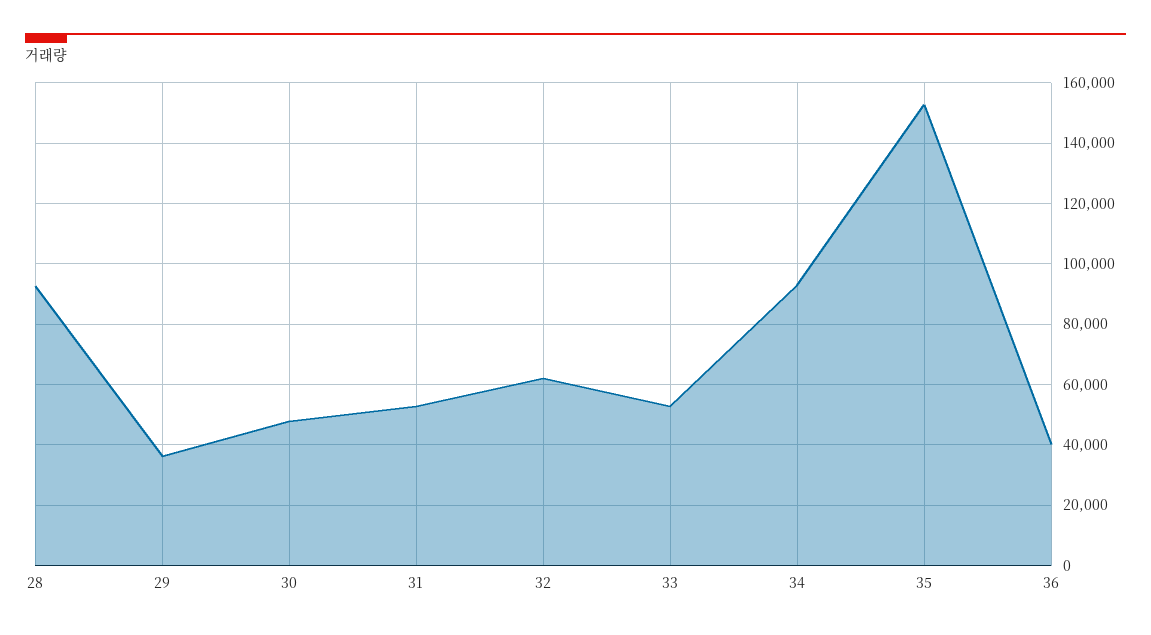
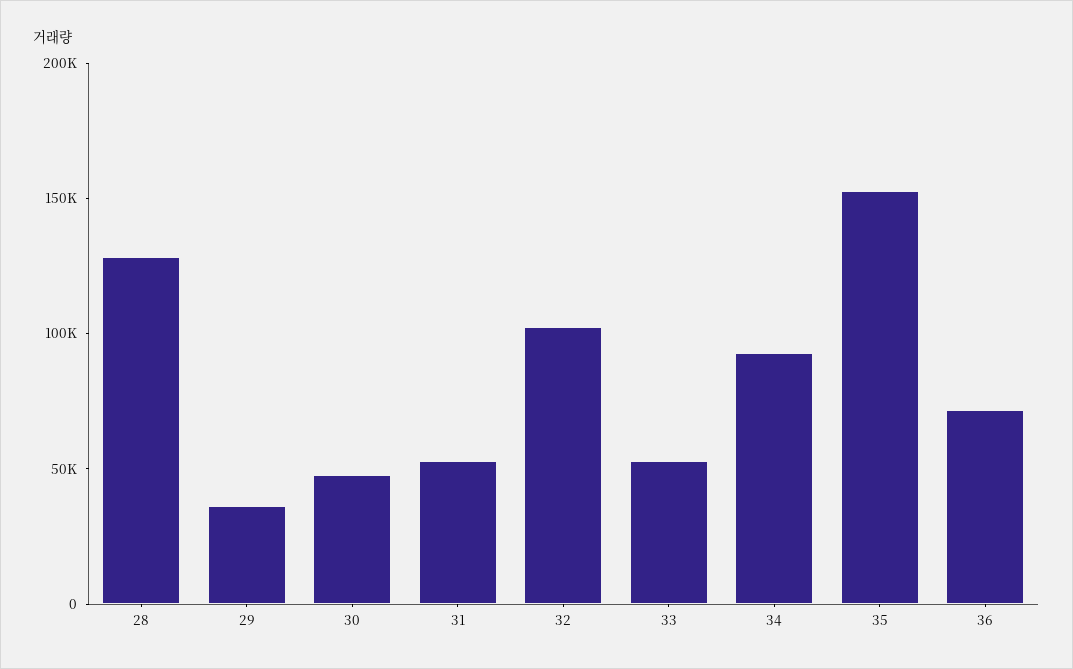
28: 92000 -> 130000
32: 62000 -> 100000
36: 40000 -> 70000

